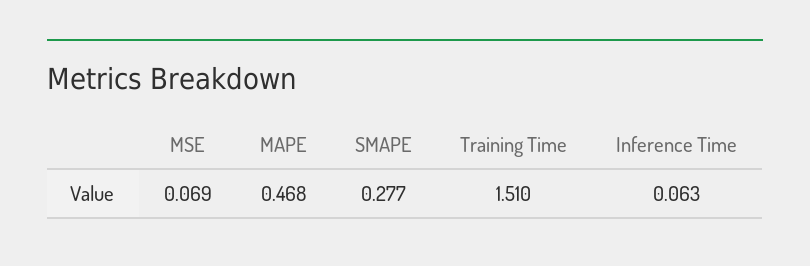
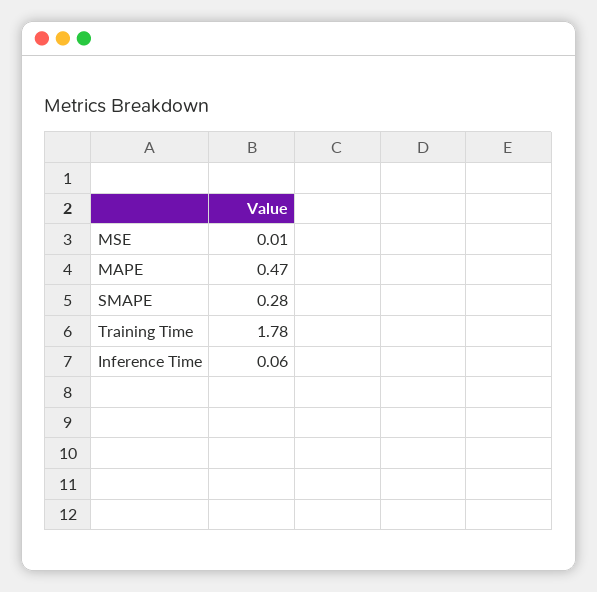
MSE: 0.069 -> 0.01
Training Time: 1.51 -> 1.78

